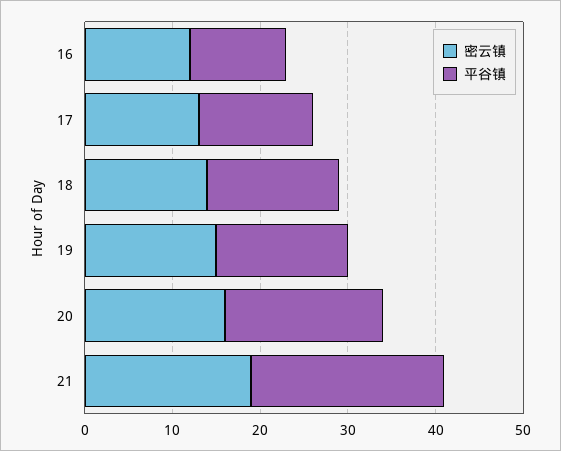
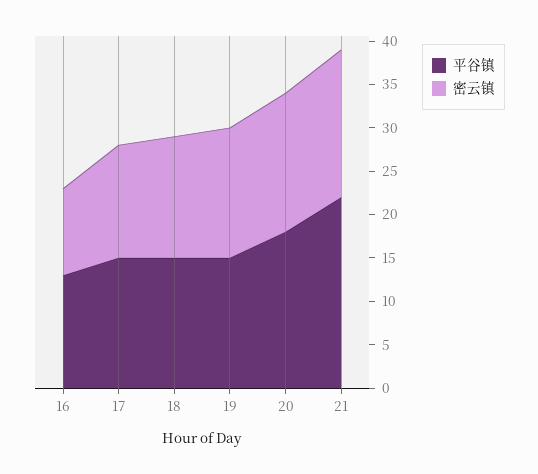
密云镇, 16: 12 -> 10
平谷镇, 16: 11 -> 13
平谷镇, 17: 13 -> 15
密云镇, 21: 19 -> 17

